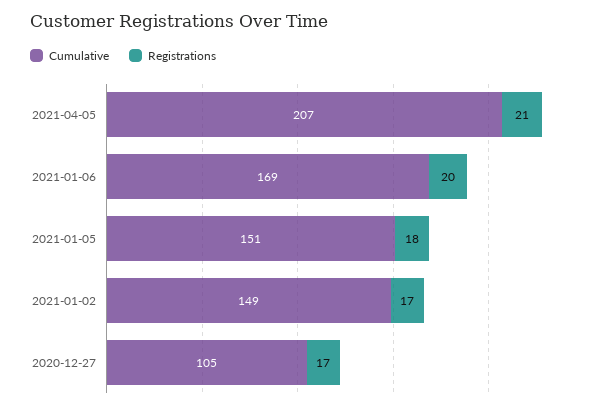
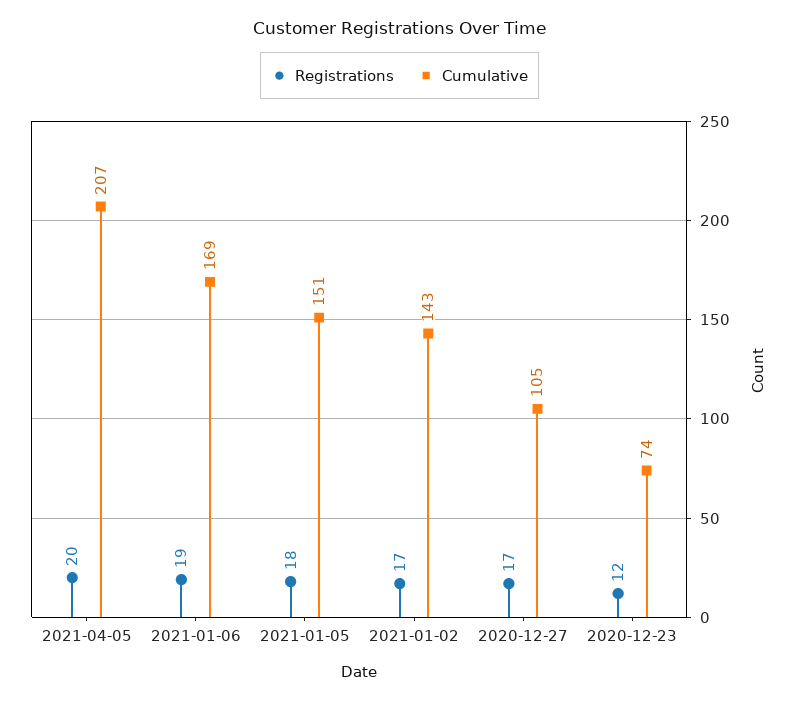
Registrations, 2021-04-05: 21 -> 20
Registrations, 2021-01-06: 20 -> 19
Cumulative, 2021-01-02: 149 -> 143
Registrations, 2020-12-23: none -> 12
Cumulative, 2020-12-23: none -> 74

